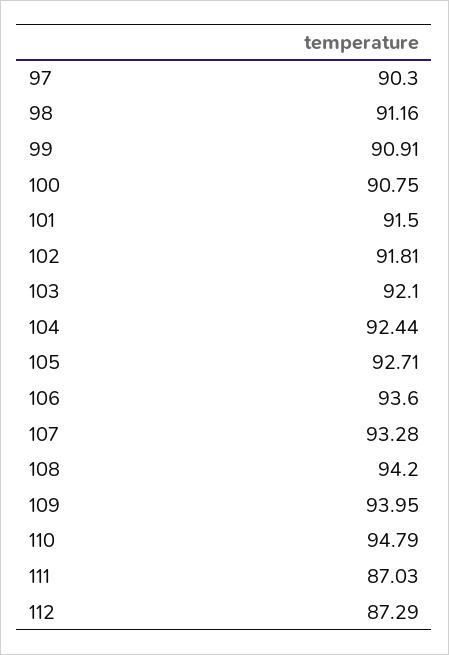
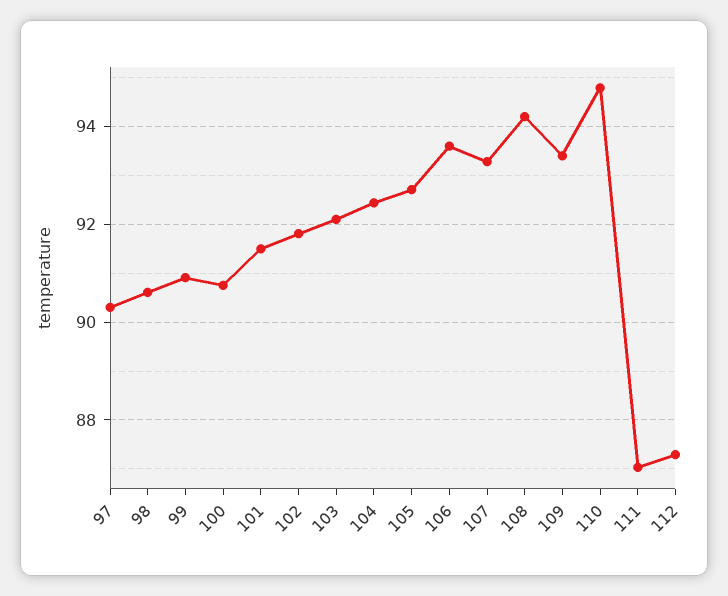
98: 91.16 -> 90.6
109: 93.95 -> 93.4

